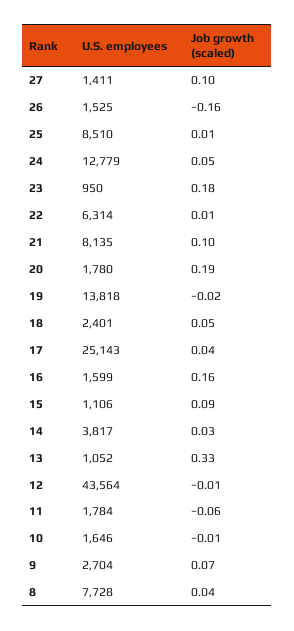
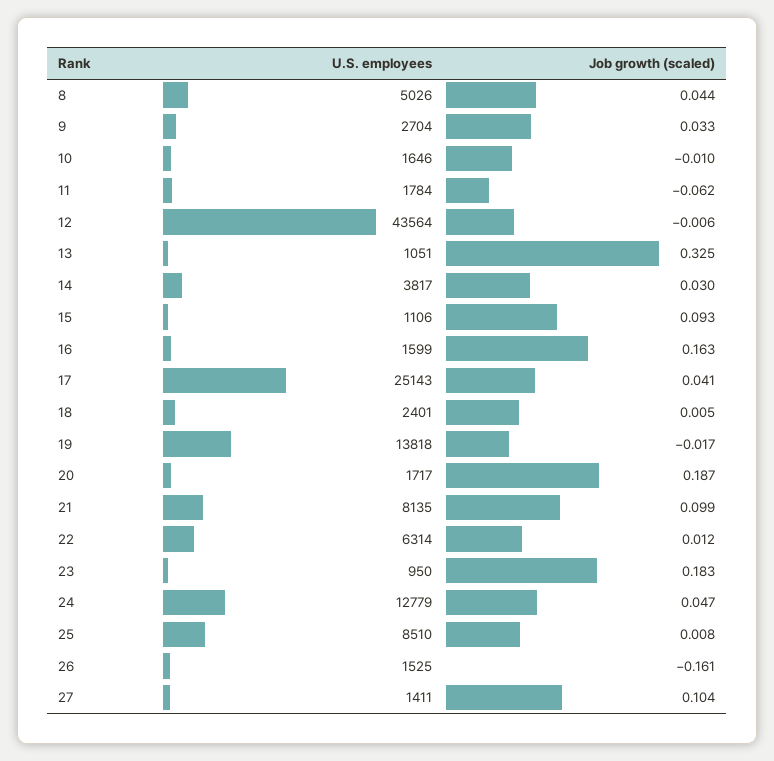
U.S. employees, 20: 1780 -> 1717
Job growth (scaled), 18: 0.05 -> 0.005
U.S. employees, 13: 1052 -> 1051
Job growth (scaled), 9: 0.07 -> 0.033
U.S. employees, 8: 7728 -> 5026

